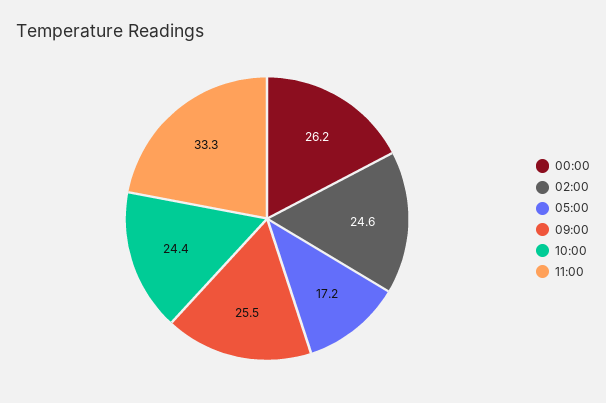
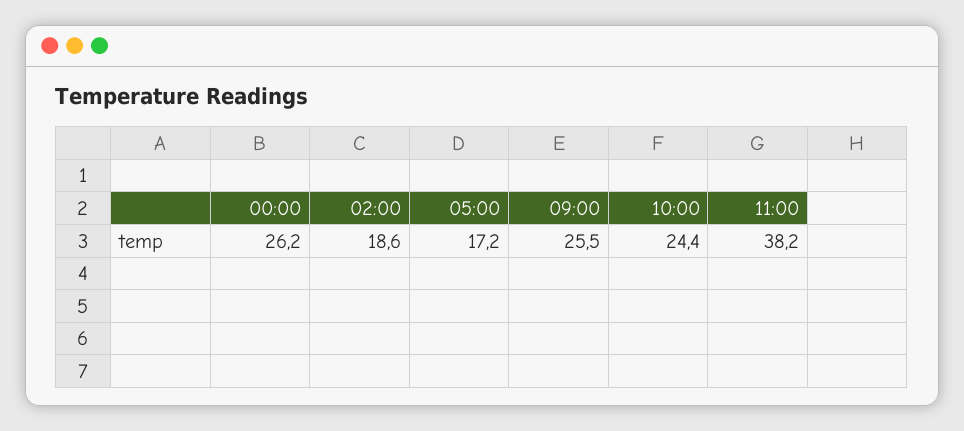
02:00: 24.6 -> 18.6
11:00: 33.3 -> 38.2

